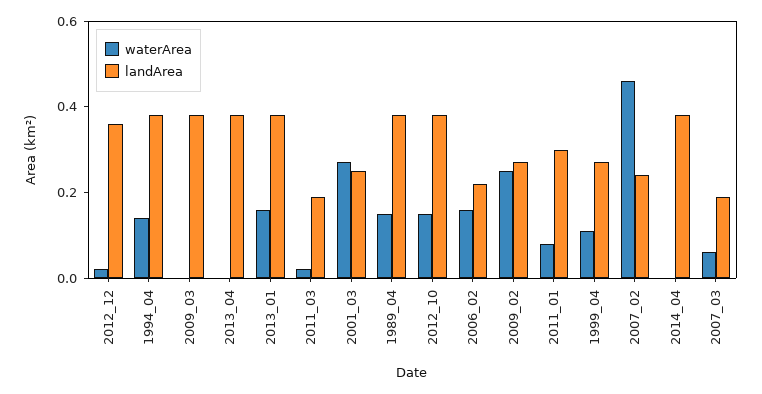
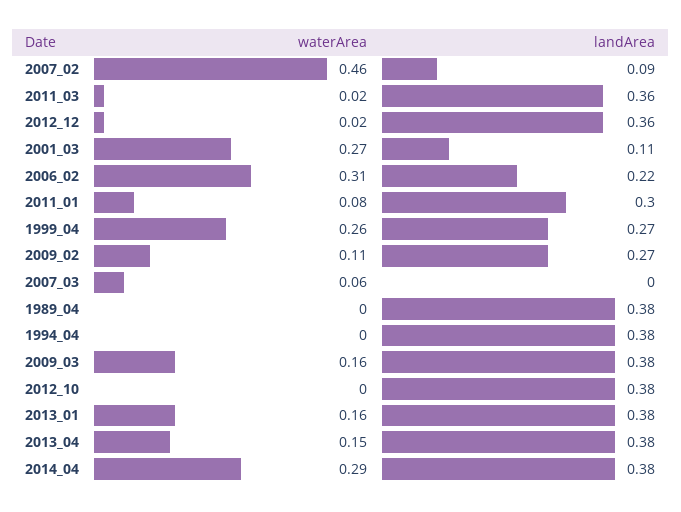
waterArea, 1994_04: 0.15 -> 0
waterArea, 2009_03: 0 -> 0.16
waterArea, 2013_04: 0 -> 0.15
landArea, 2011_03: 0.2 -> 0.36
landArea, 2001_03: 0.25 -> 0.11
waterArea, 1989_04: 0.15 -> 0
waterArea, 2012_10: 0.15 -> 0
waterArea, 2006_02: 0.15 -> 0.31
waterArea, 2009_02: 0.25 -> 0.11
waterArea, 1999_04: 0.1 -> 0.26
landArea, 2007_02: 0.25 -> 0.09
waterArea, 2014_04: 0 -> 0.29
landArea, 2007_03: 0.2 -> 0

